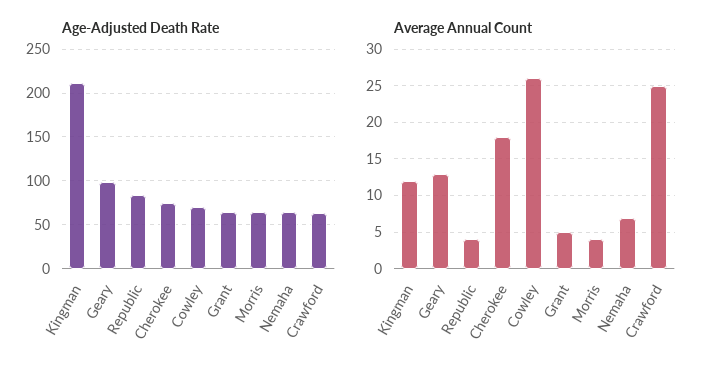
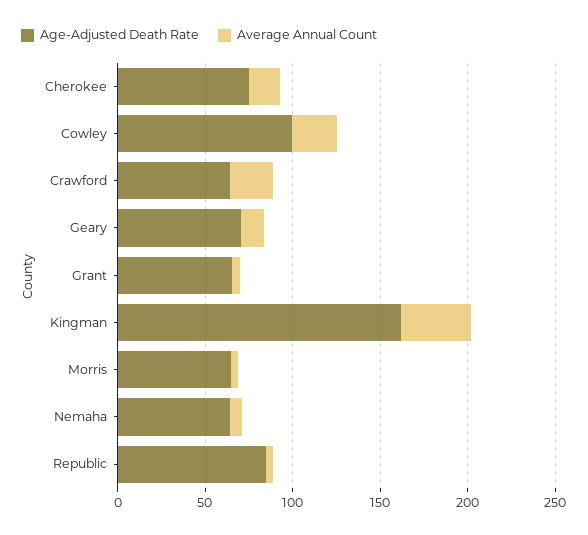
Age-Adjusted Death Rate, Kingman: 210 -> 160
Age-Adjusted Death Rate, Geary: 100 -> 70
Age-Adjusted Death Rate, Cowley: 70 -> 100
Average Annual Count, Kingman: 12 -> 40

